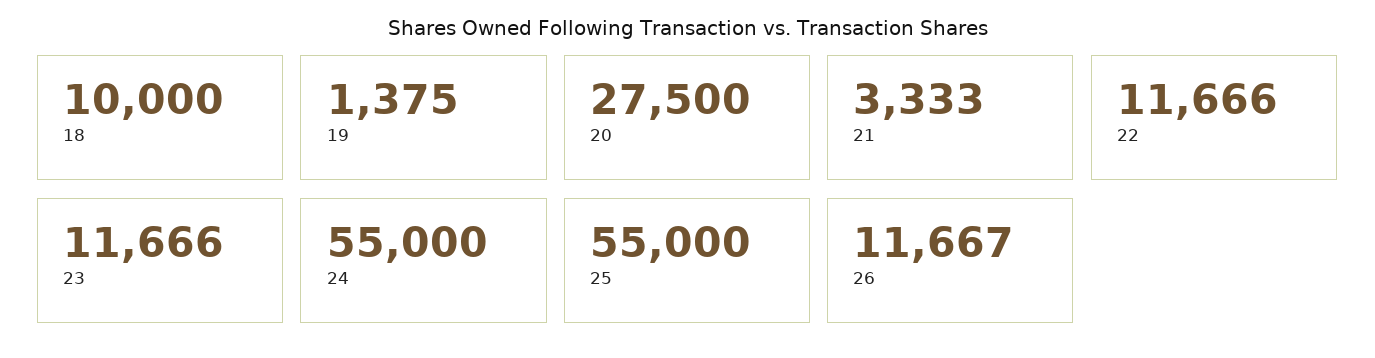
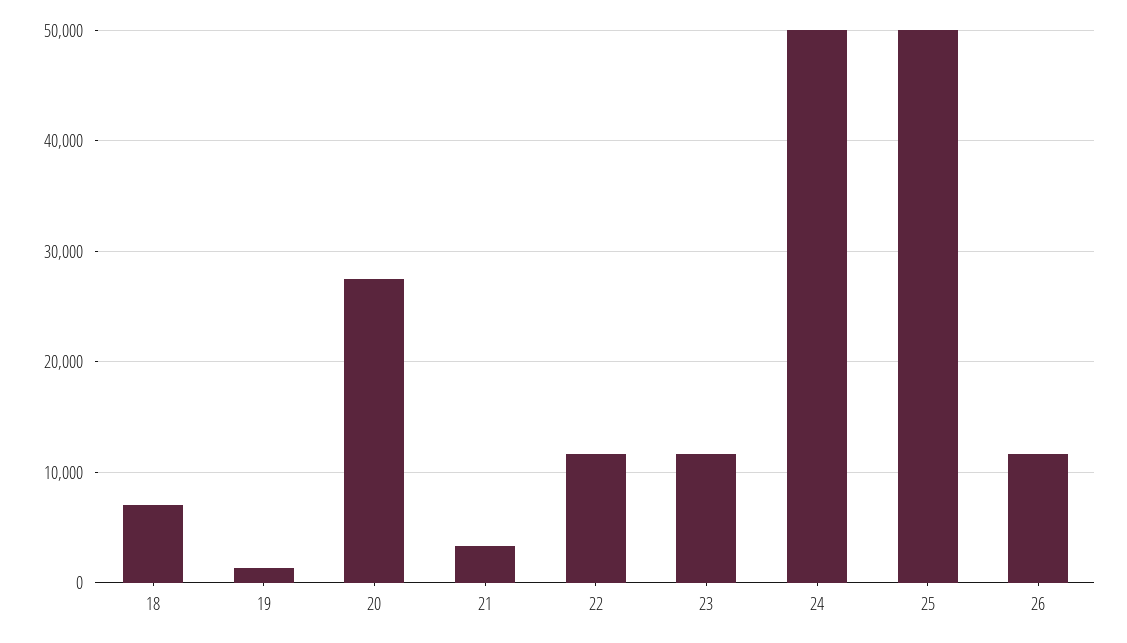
18: 10000 -> 7000
24: 55000 -> 50000
25: 55000 -> 50000

